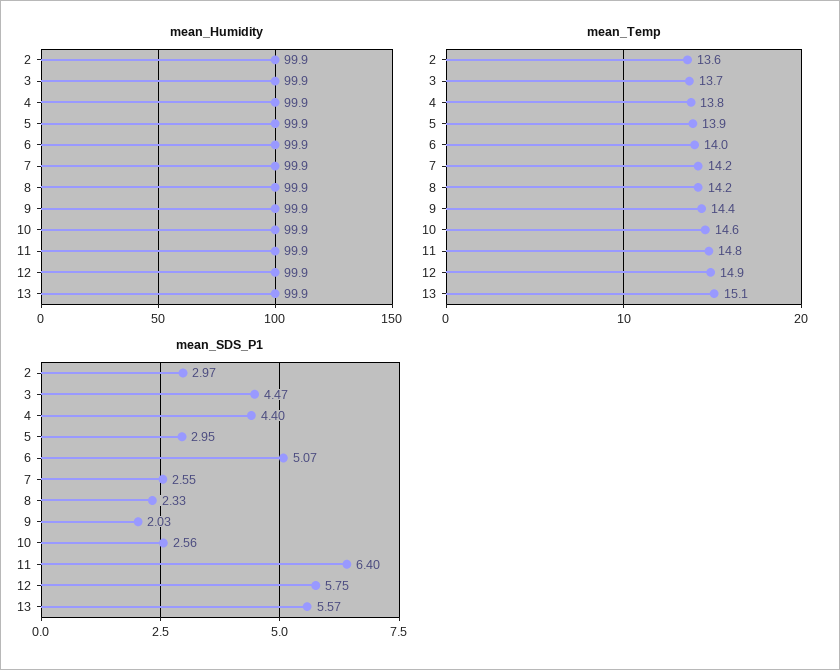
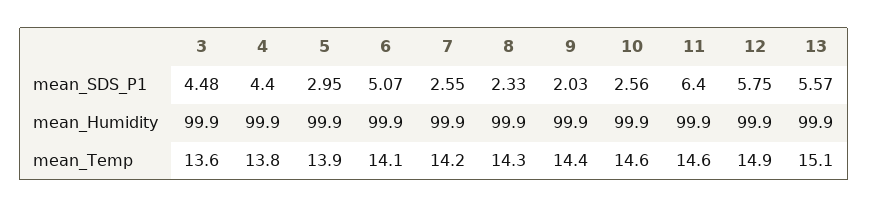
mean_Humidity, 2: 99.9 -> none
mean_Temp, 2: 13.6 -> none
mean_Temp, 3: 13.7 -> 13.6
mean_Temp, 6: 14 -> 14.1
mean_Temp, 8: 14.2 -> 14.3
mean_Temp, 11: 14.8 -> 14.6
mean_SDS_P1, 2: 2.97 -> none
mean_SDS_P1, 3: 4.47 -> 4.48

